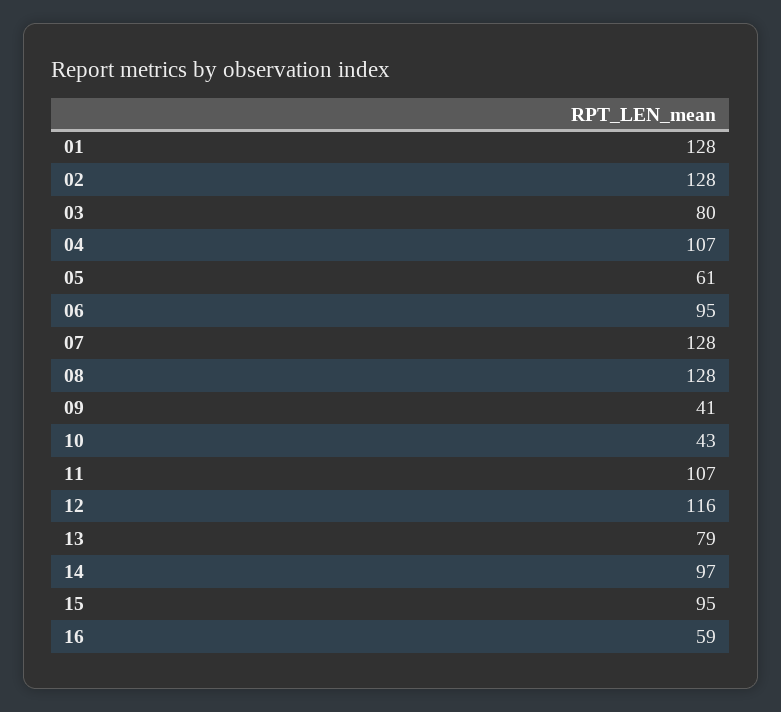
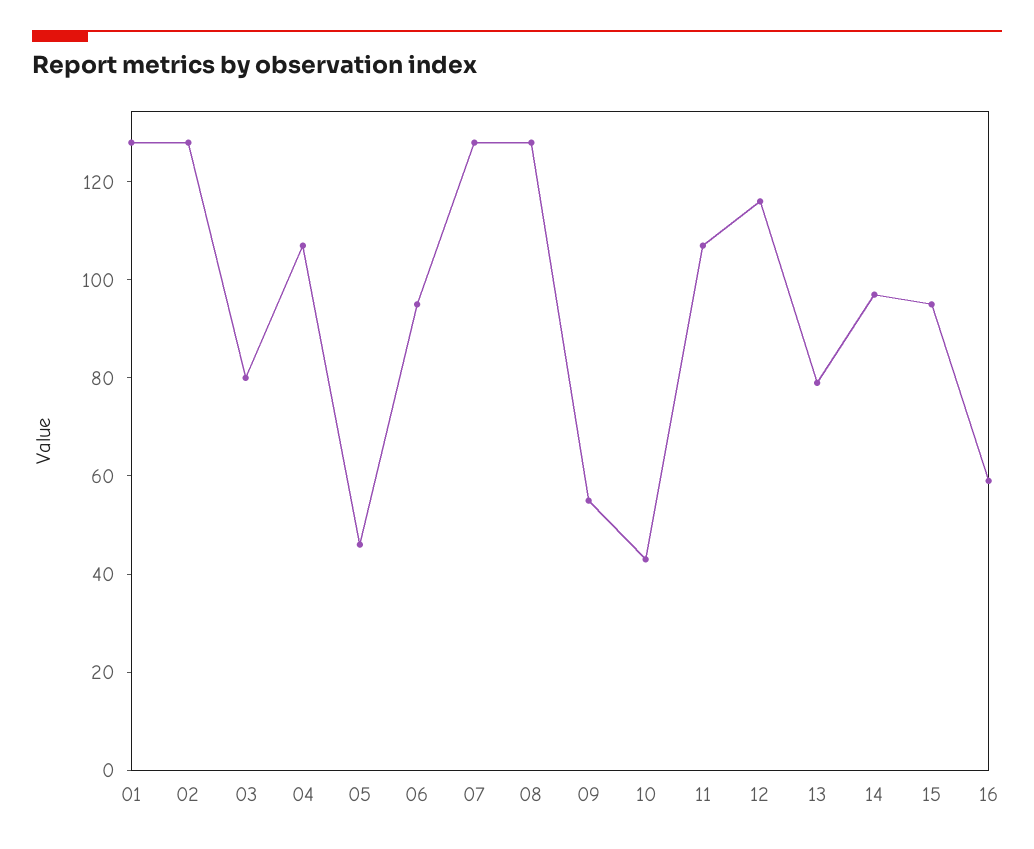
05: 61 -> 45
09: 41 -> 55

